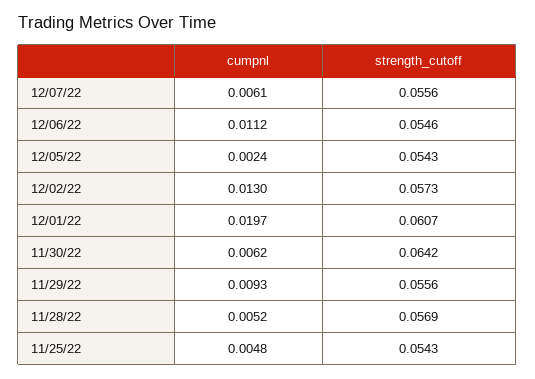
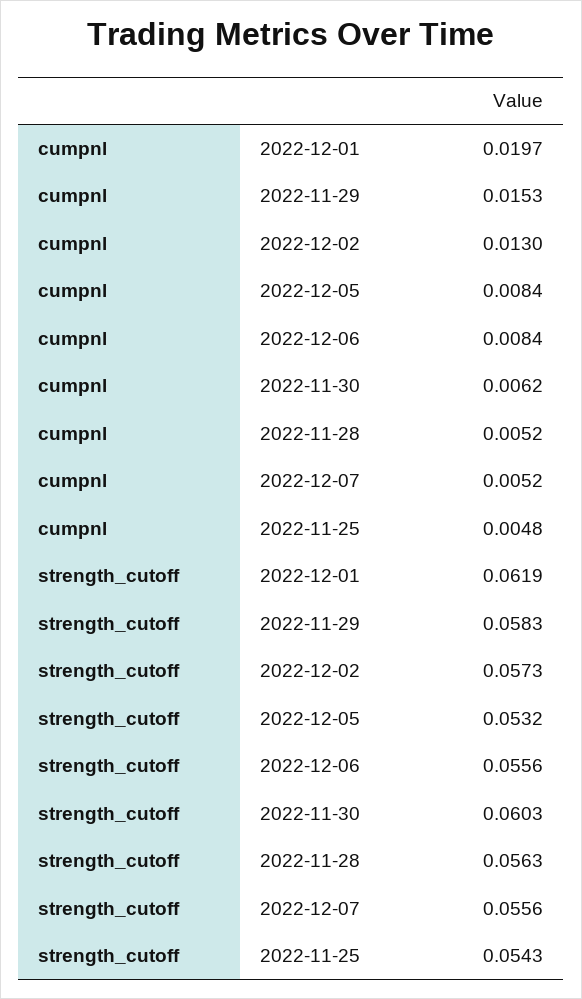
cumpnl, 12/07/22: 0.0061 -> 0.0052
cumpnl, 12/06/22: 0.0112 -> 0.0084
strength_cutoff, 12/06/22: 0.0546 -> 0.0556
cumpnl, 12/05/22: 0.0024 -> 0.0084
strength_cutoff, 12/05/22: 0.0543 -> 0.0532
strength_cutoff, 12/01/22: 0.0607 -> 0.0619
strength_cutoff, 11/30/22: 0.0642 -> 0.0603
cumpnl, 11/29/22: 0.0093 -> 0.0153
strength_cutoff, 11/29/22: 0.0556 -> 0.0583
strength_cutoff, 11/28/22: 0.0569 -> 0.0563

